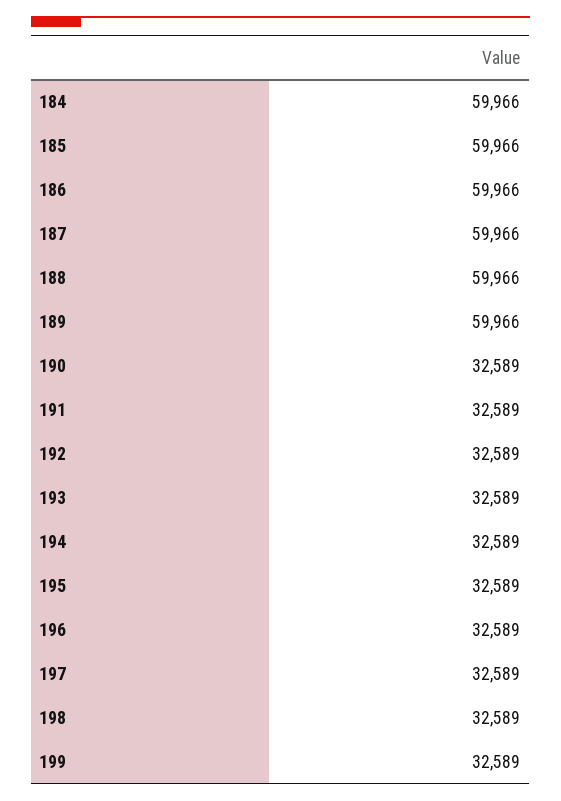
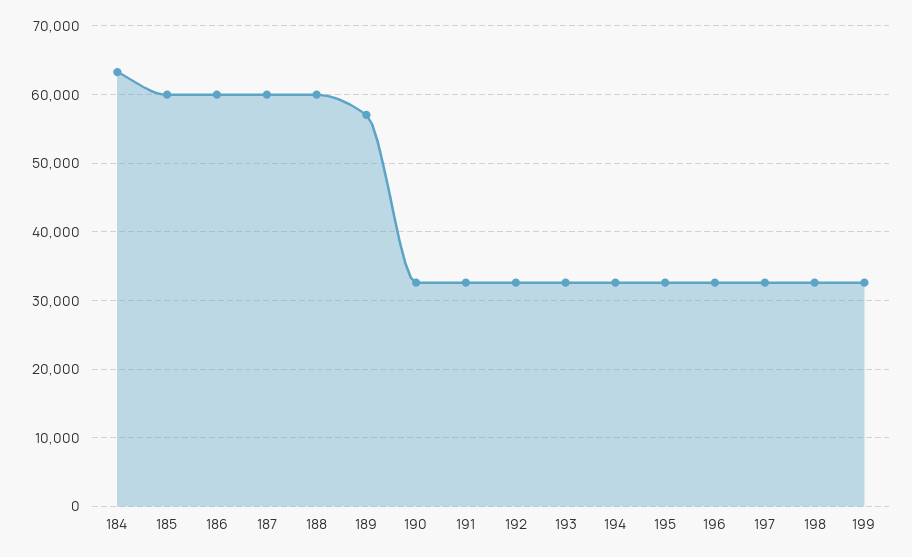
184: 59966 -> 63000
189: 59966 -> 57000

